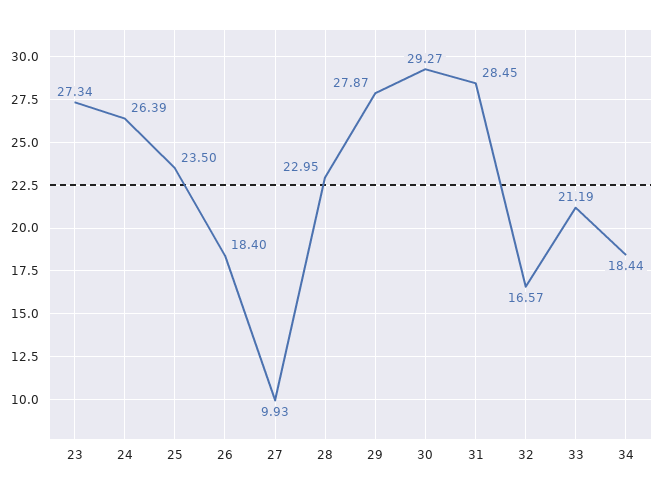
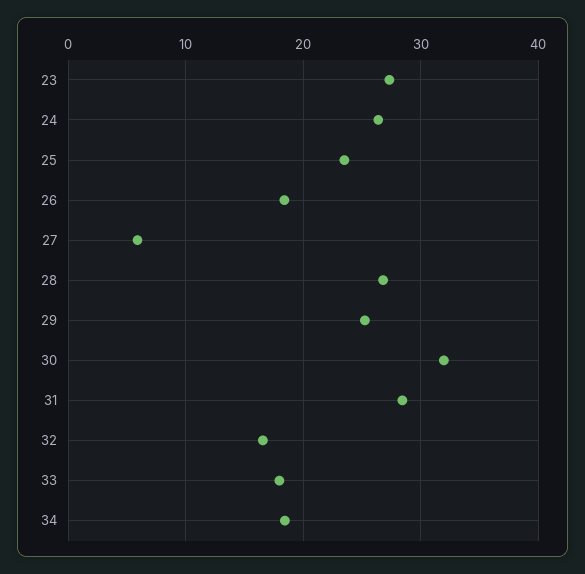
27: 9.93 -> 6
28: 22.95 -> 27
29: 27.87 -> 25
30: 29.27 -> 32
33: 21.19 -> 18

